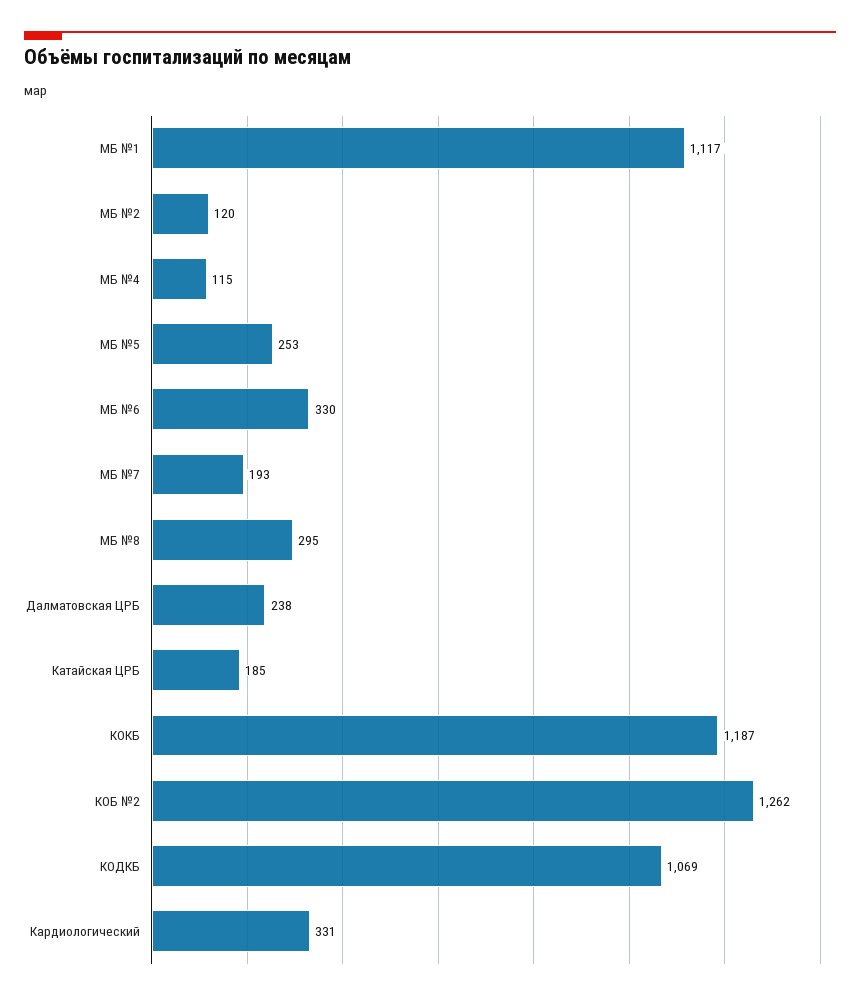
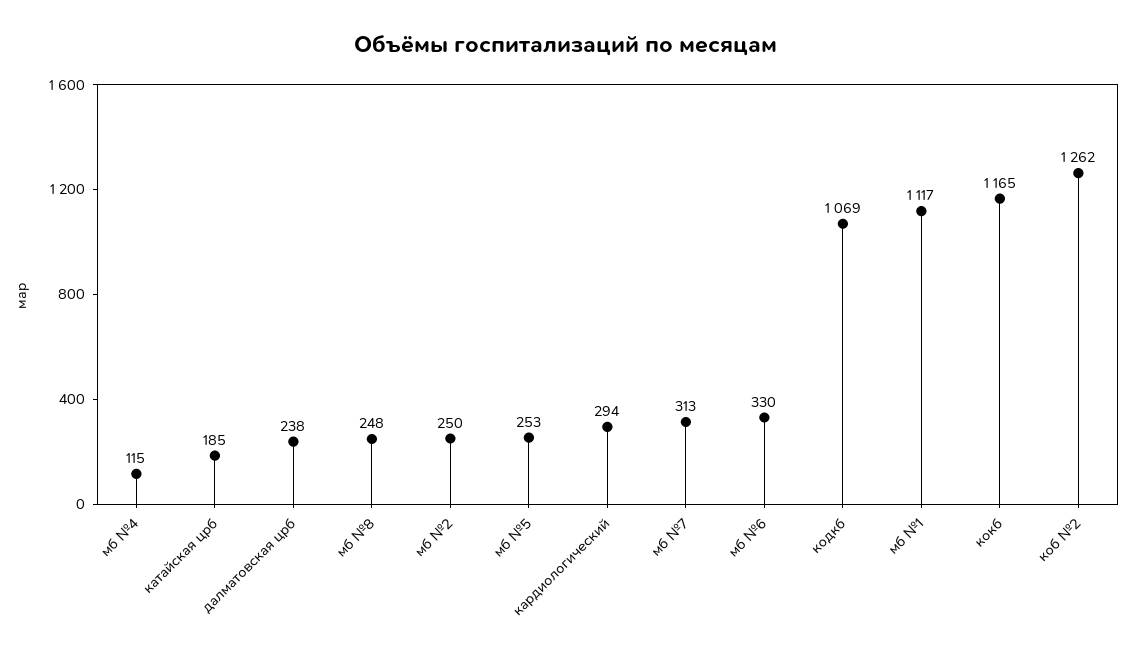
МБ №2: 120 -> 250
МБ №7: 193 -> 313
МБ №8: 295 -> 248
КОКБ: 1187 -> 1165
Кардиологический: 331 -> 294

